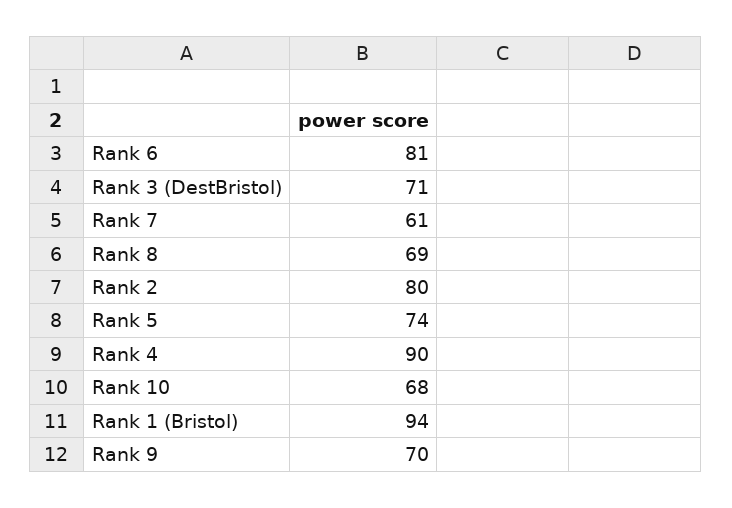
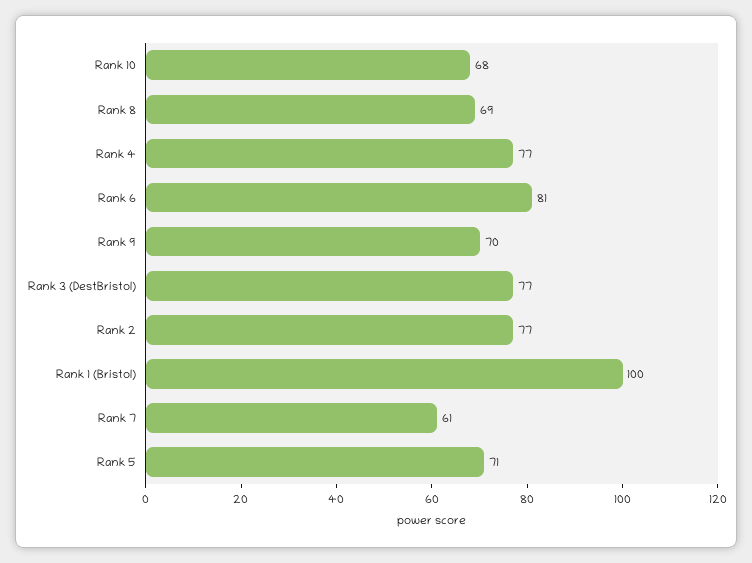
Rank 3 (DestBristol): 71 -> 77
Rank 2: 80 -> 77
Rank 5: 74 -> 71
Rank 4: 90 -> 77
Rank 1 (Bristol): 94 -> 100

